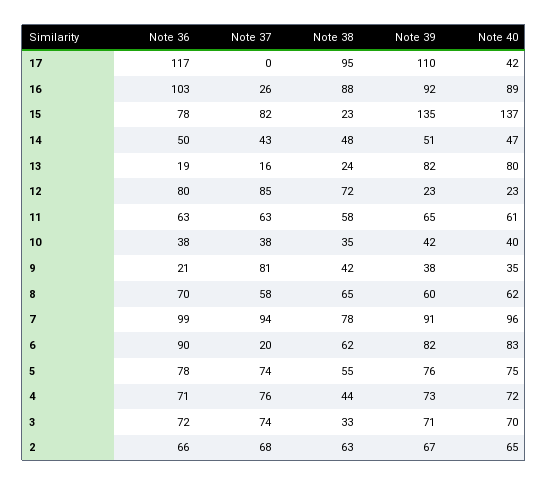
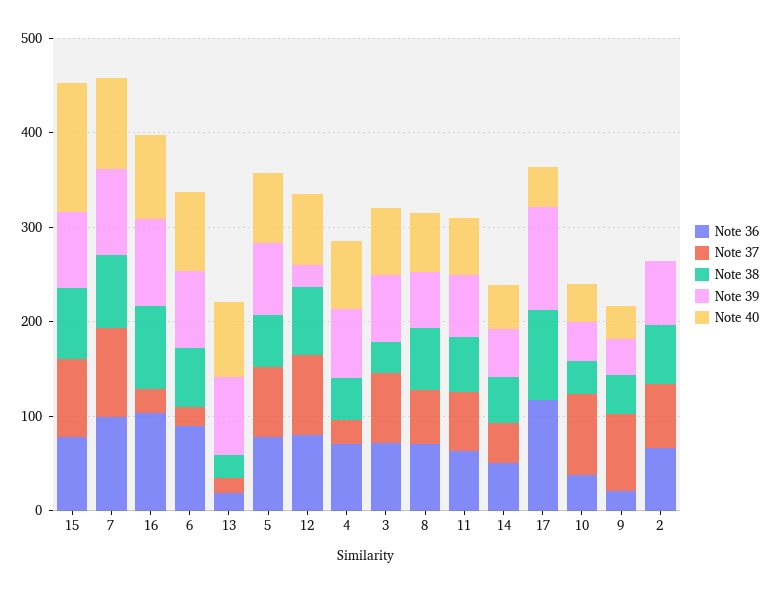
Note 38, 15: 23 -> 80
Note 39, 15: 135 -> 80
Note 40, 12: 23 -> 80
Note 37, 10: 38 -> 80
Note 37, 4: 76 -> 20
Note 40, 2: 65 -> 0

